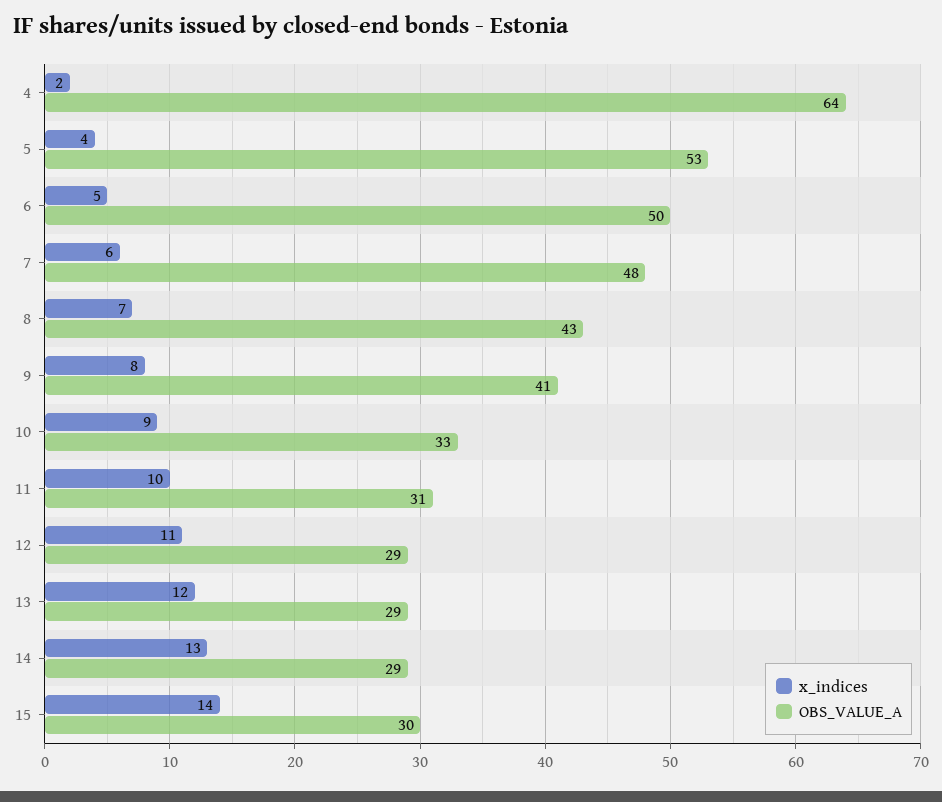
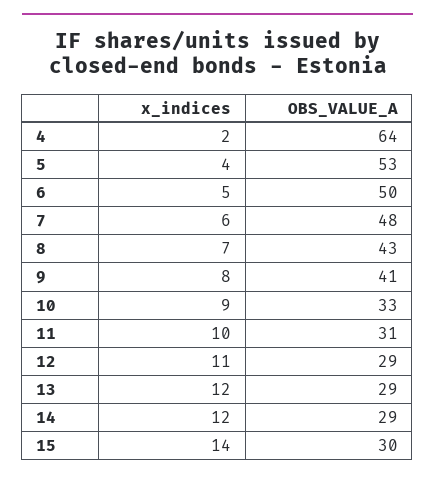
x_indices, 14: 13 -> 12

